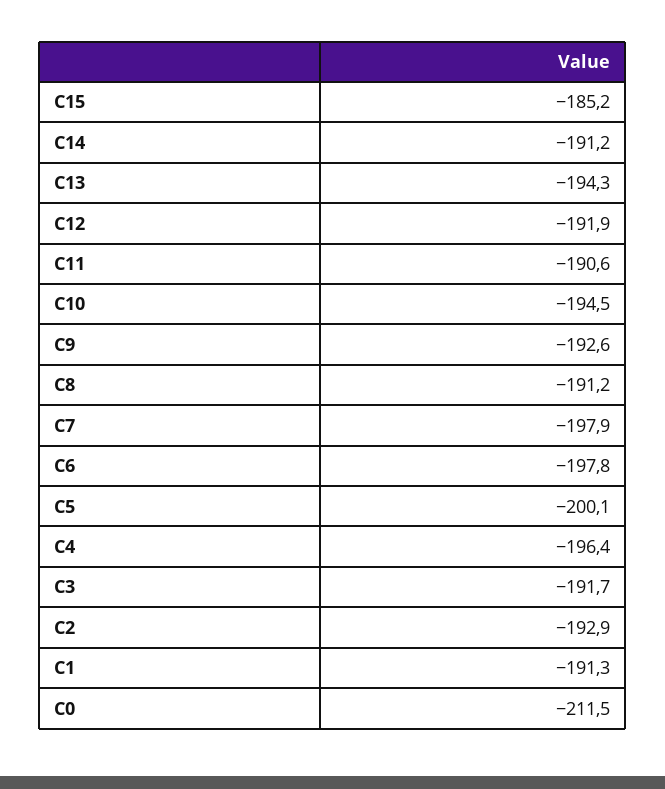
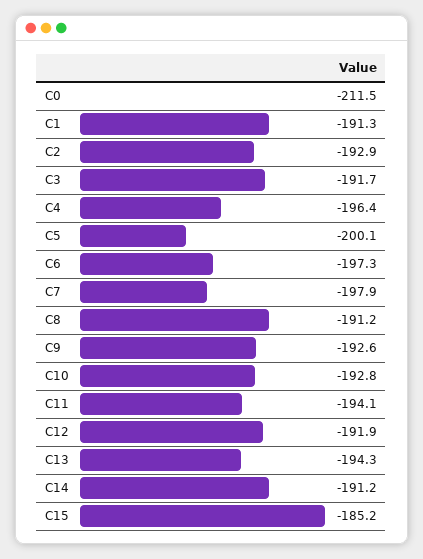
C11: -190.6 -> -194.1
C10: -194.5 -> -192.8
C6: -197.8 -> -197.3

